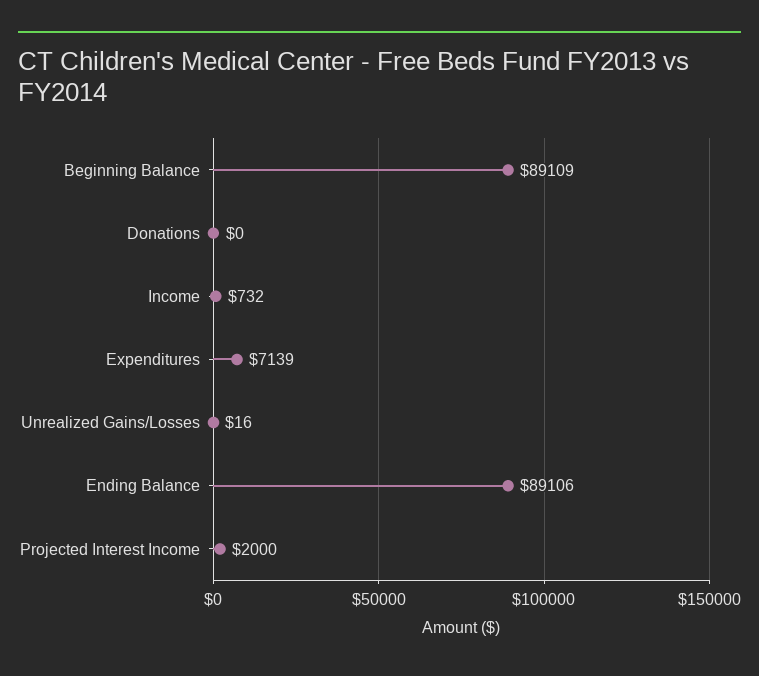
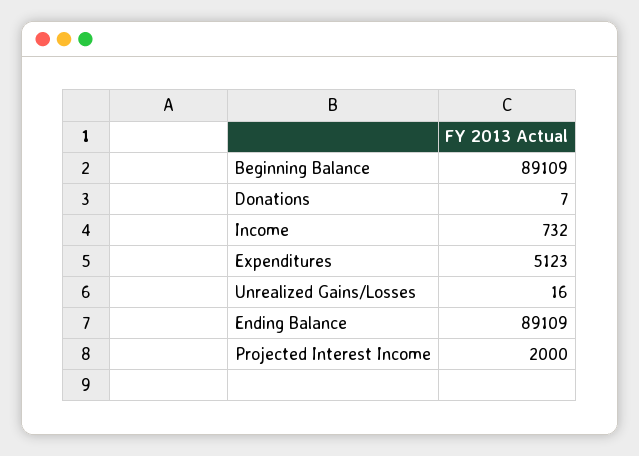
Donations: 0 -> 7
Expenditures: 7139 -> 5123
Ending Balance: 89106 -> 89109

